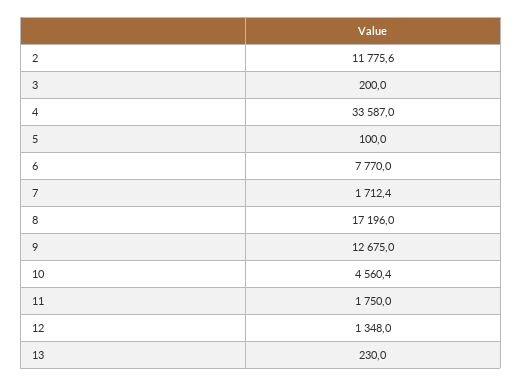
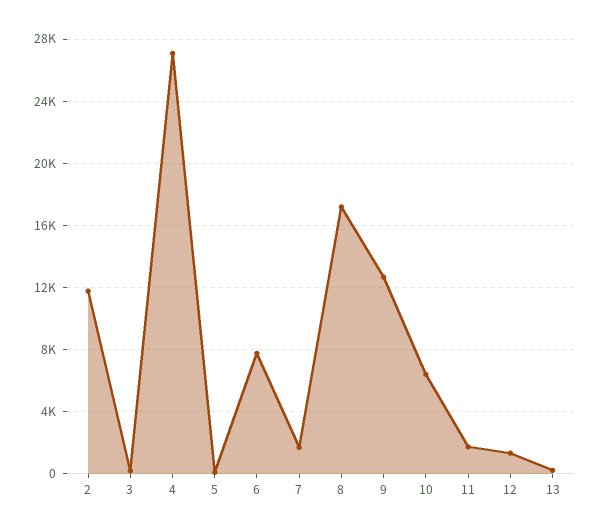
4: 33587 -> 27000
10: 4560.4 -> 6500

